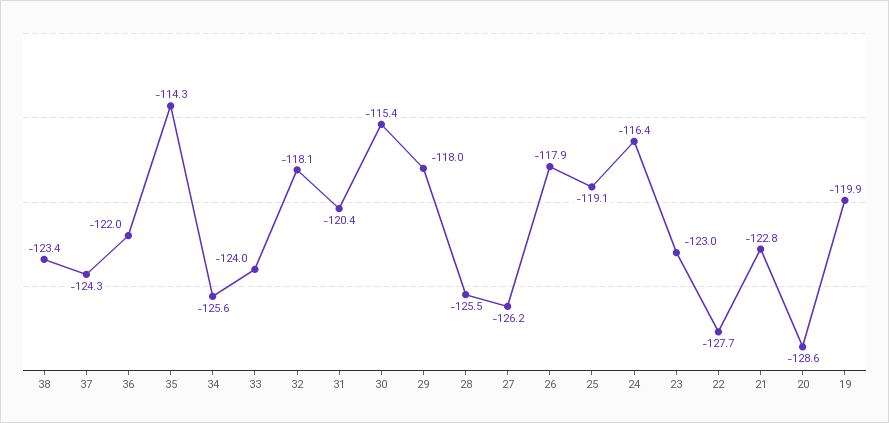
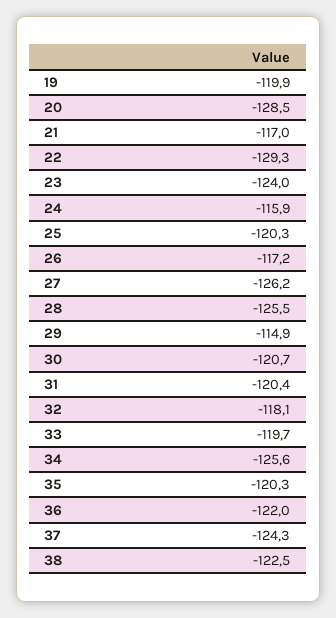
38: -123.4 -> -122.5
35: -114.3 -> -120.3
33: -124 -> -119.7
30: -115.4 -> -120.7
29: -118 -> -114.9
26: -117.9 -> -117.2
25: -119.1 -> -120.3
24: -116.4 -> -115.9
23: -123 -> -124
22: -127.7 -> -129.3
21: -122.8 -> -117
20: -128.6 -> -128.5

